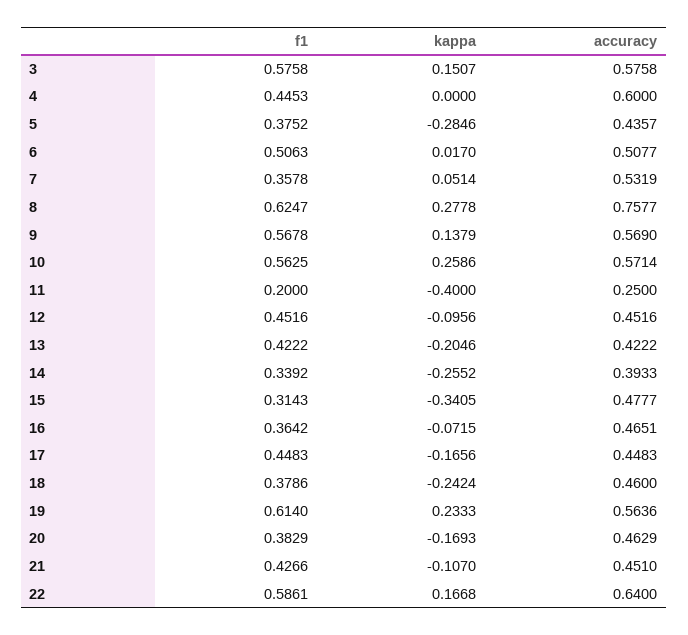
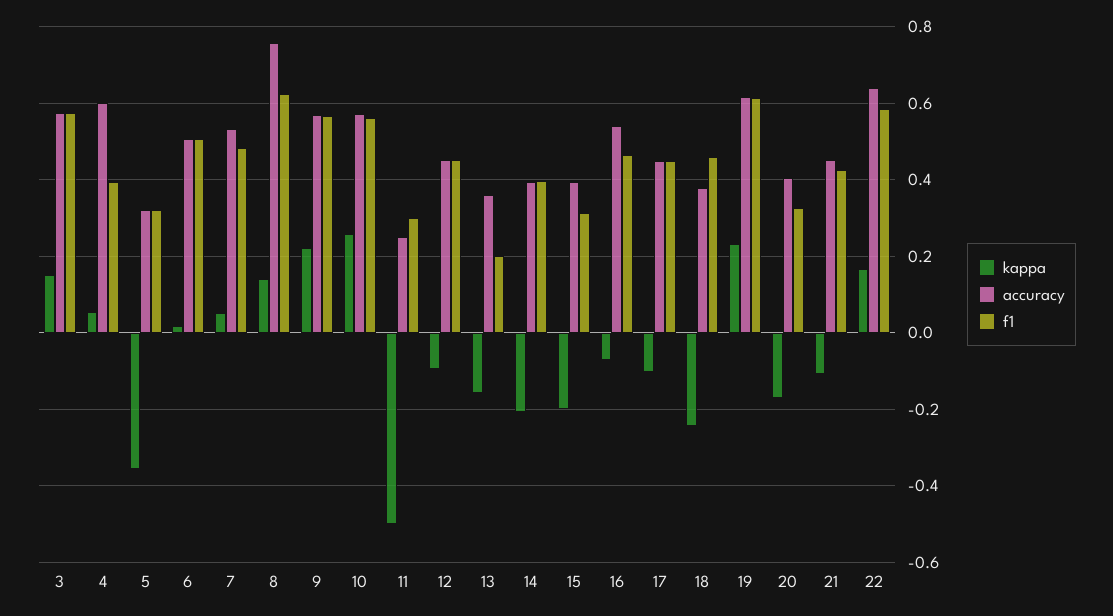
f1, 4: 0.4453 -> 0.4
kappa, 4: 0 -> 0.06
f1, 5: 0.3752 -> 0.32
kappa, 5: -0.2846 -> -0.36
accuracy, 5: 0.4357 -> 0.32
f1, 7: 0.3578 -> 0.48
kappa, 8: 0.2778 -> 0.14
kappa, 9: 0.1379 -> 0.22
f1, 11: 0.2 -> 0.3
kappa, 11: -0.4 -> -0.5
f1, 13: 0.4222 -> 0.2
kappa, 13: -0.2046 -> -0.16
accuracy, 13: 0.4222 -> 0.36
f1, 14: 0.3392 -> 0.4
kappa, 14: -0.2552 -> -0.2
kappa, 15: -0.3405 -> -0.2
accuracy, 15: 0.4777 -> 0.4
f1, 16: 0.3642 -> 0.46
accuracy, 16: 0.4651 -> 0.54
kappa, 17: -0.1656 -> -0.1
f1, 18: 0.3786 -> 0.46
accuracy, 18: 0.46 -> 0.38
accuracy, 19: 0.5636 -> 0.62
f1, 20: 0.3829 -> 0.32
accuracy, 20: 0.4629 -> 0.4

